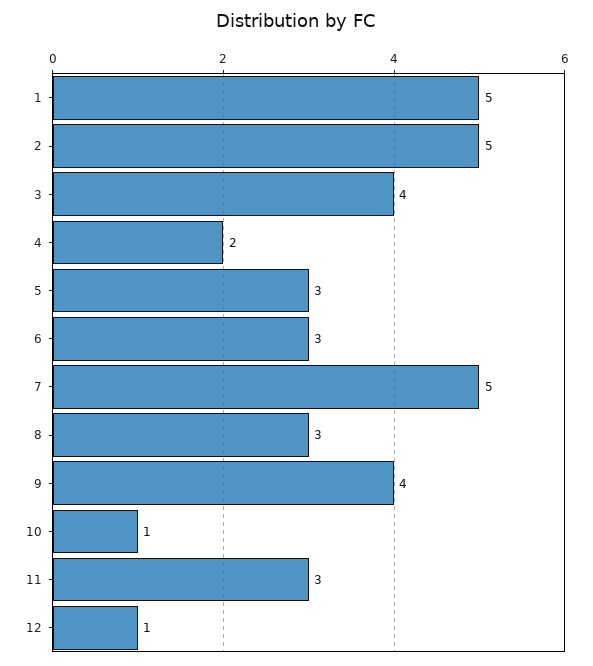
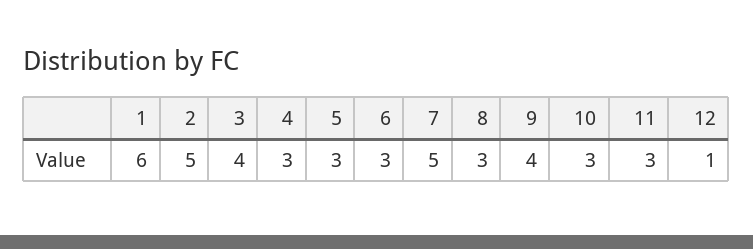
1: 5 -> 6
4: 2 -> 3
10: 1 -> 3

